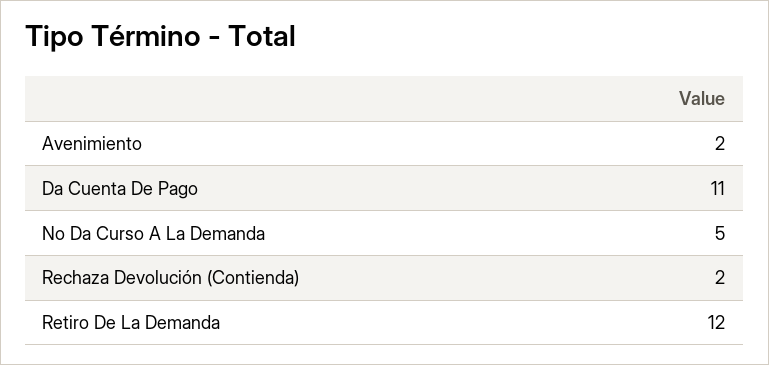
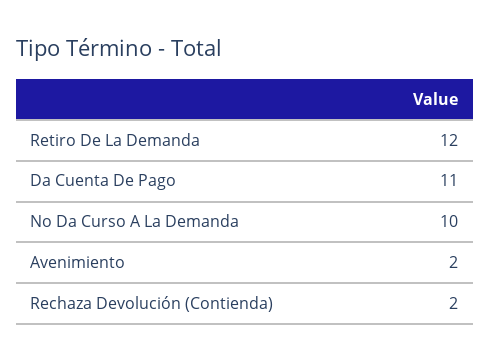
No Da Curso A La Demanda: 5 -> 10

